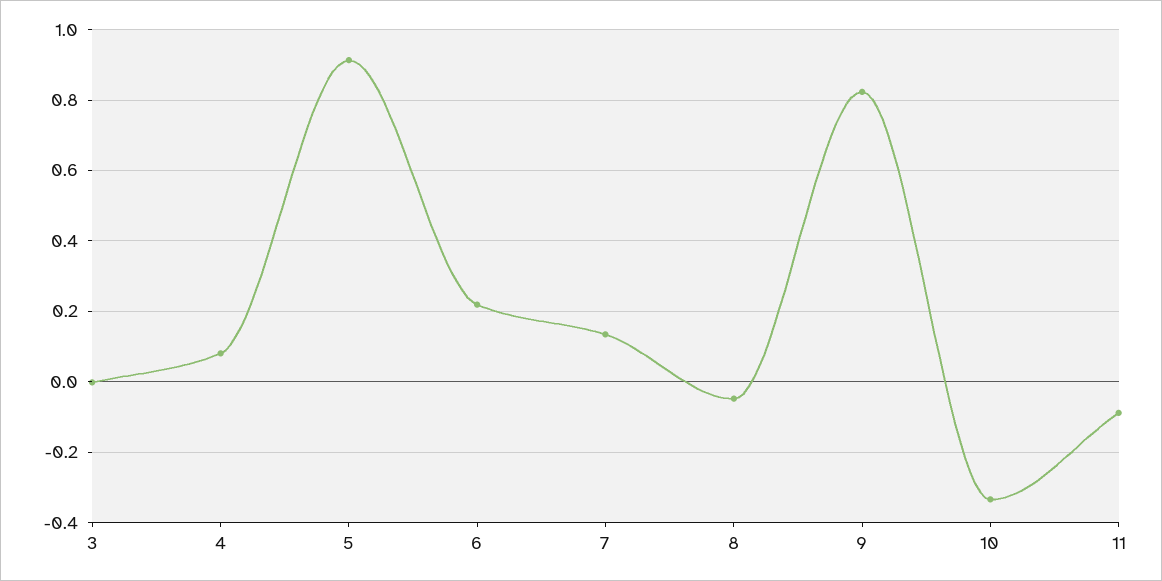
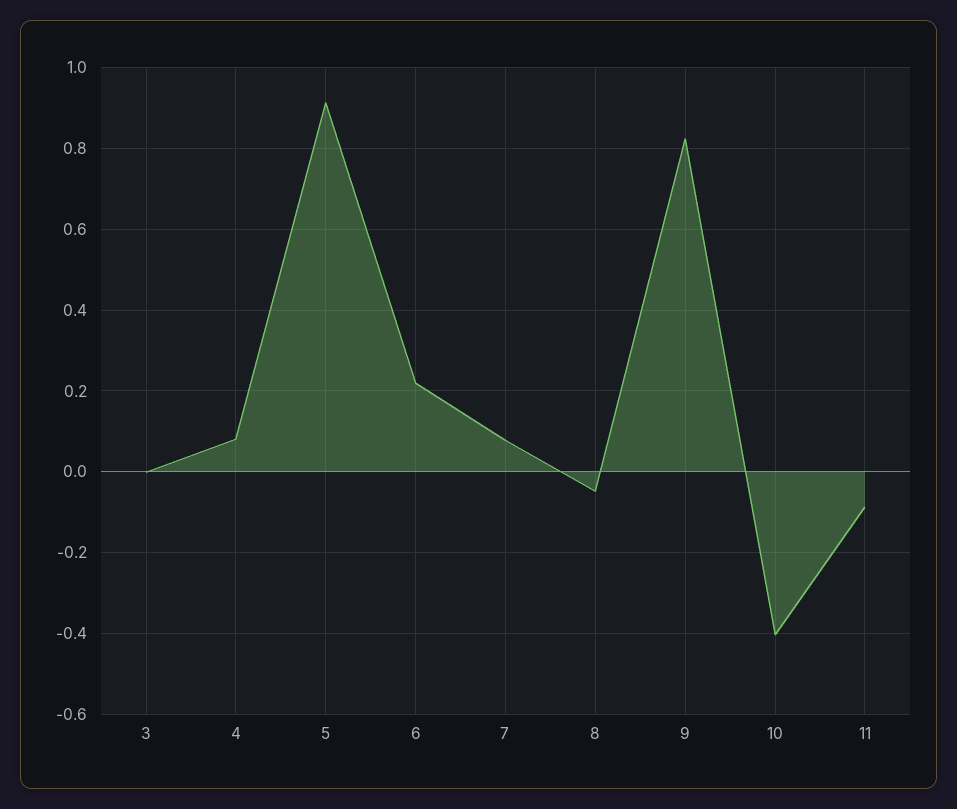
7: 0.14 -> 0.08
10: -0.34 -> -0.4

